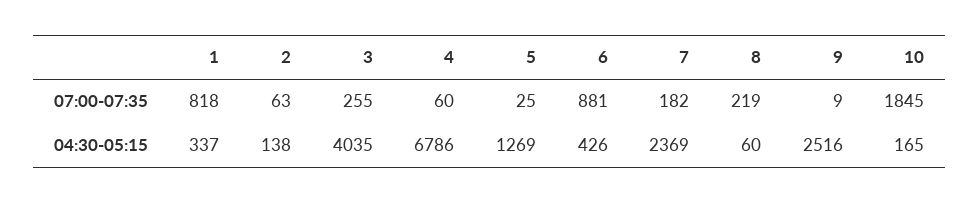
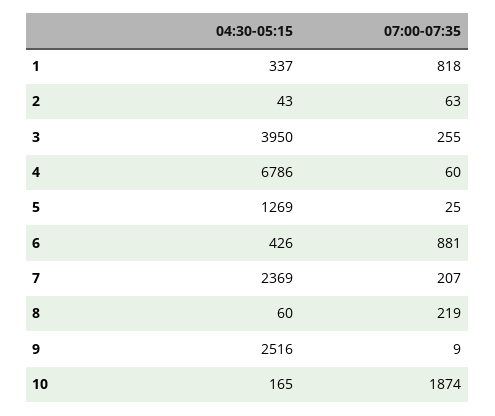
7, 07:00-07:35: 182 -> 207
10, 07:00-07:35: 1845 -> 1874
2, 04:30-05:15: 138 -> 43
3, 04:30-05:15: 4035 -> 3950

